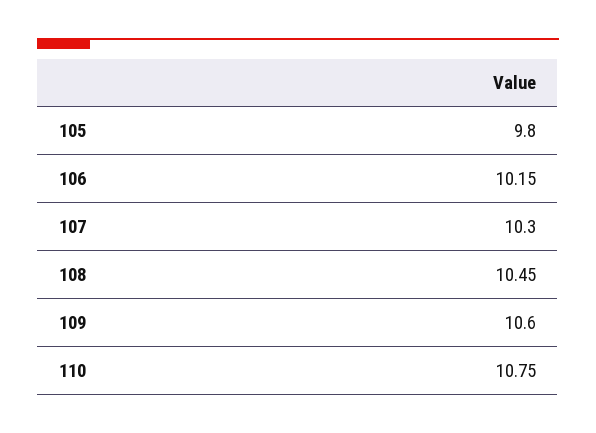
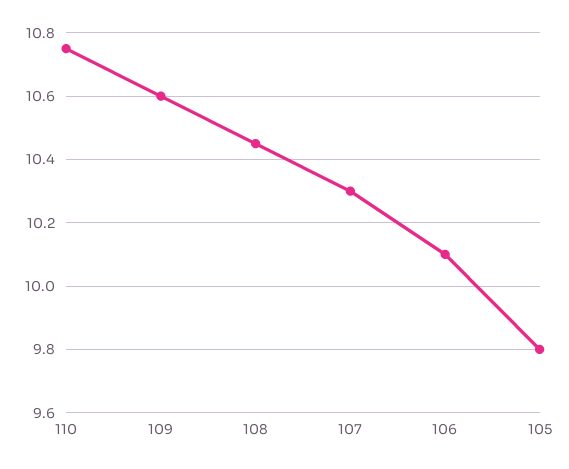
106: 10.15 -> 10.1

